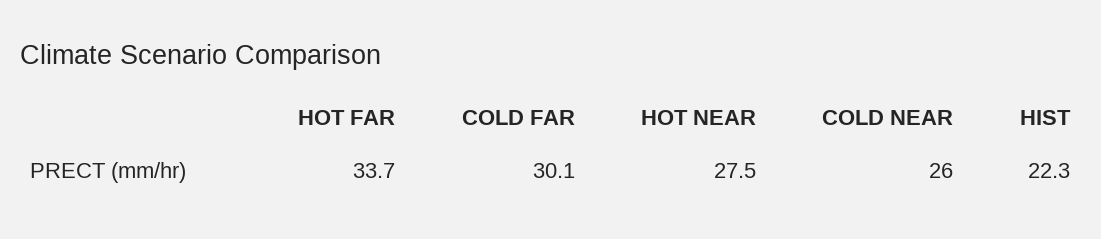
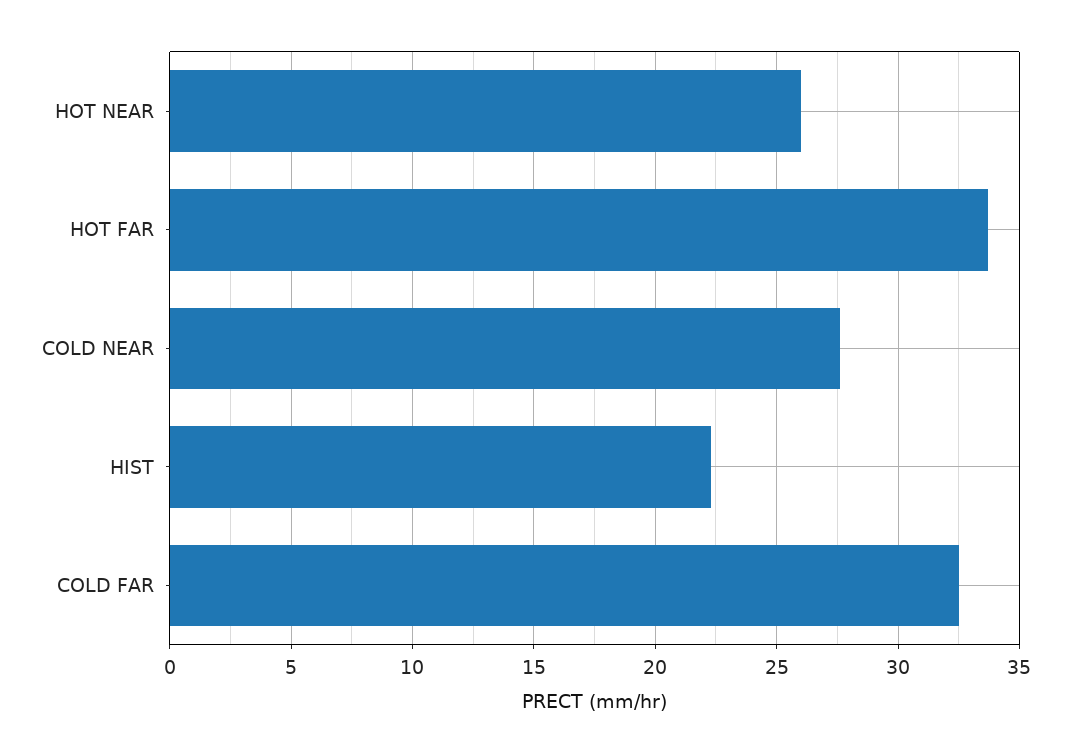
COLD FAR: 30.1 -> 32.5
HOT NEAR: 27.5 -> 26
COLD NEAR: 26 -> 27.5

